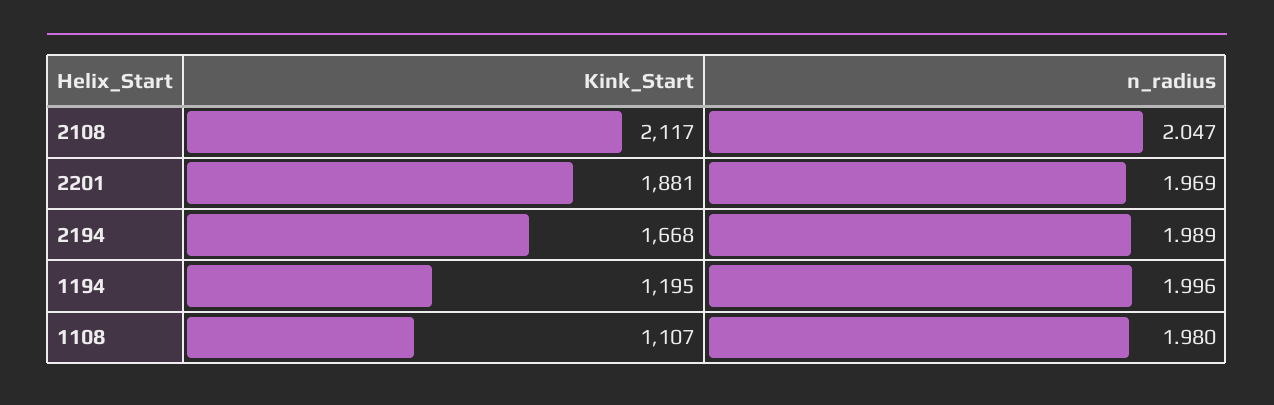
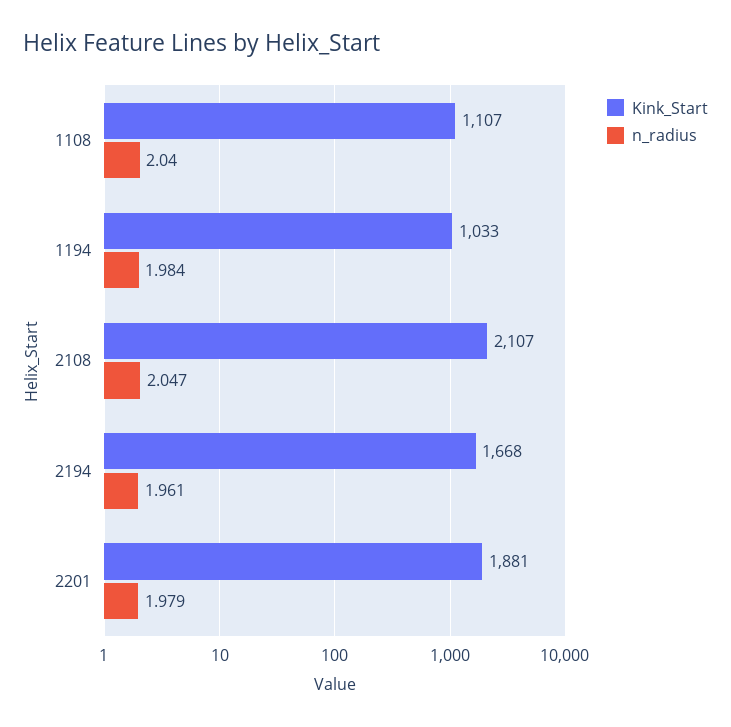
Kink_Start, 2108: 2117 -> 2107
n_radius, 2201: 1.969 -> 1.979
n_radius, 2194: 1.989 -> 1.961
Kink_Start, 1194: 1195 -> 1033
n_radius, 1194: 1.996 -> 1.984
n_radius, 1108: 1.98 -> 2.04

